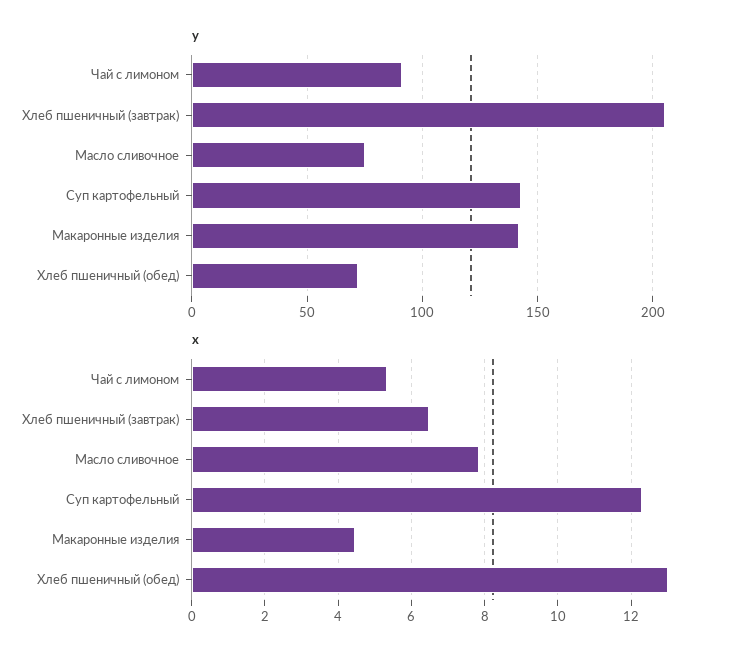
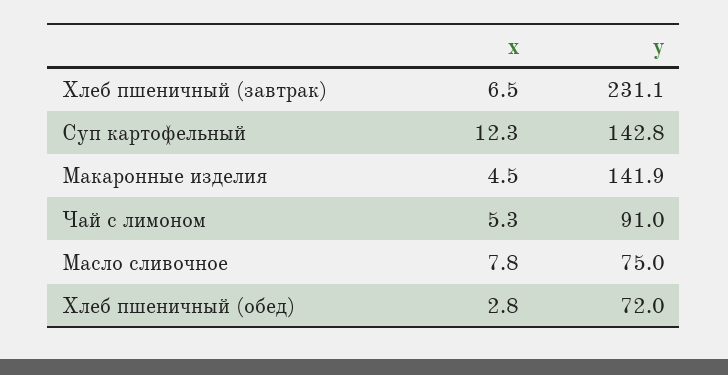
y, Хлеб пшеничный (завтрак): 205 -> 231.1
x, Хлеб пшеничный (обед): 13 -> 2.8

